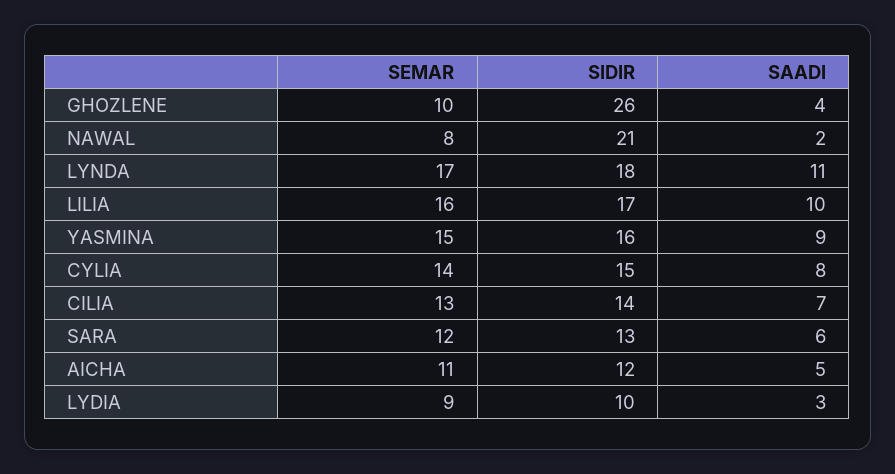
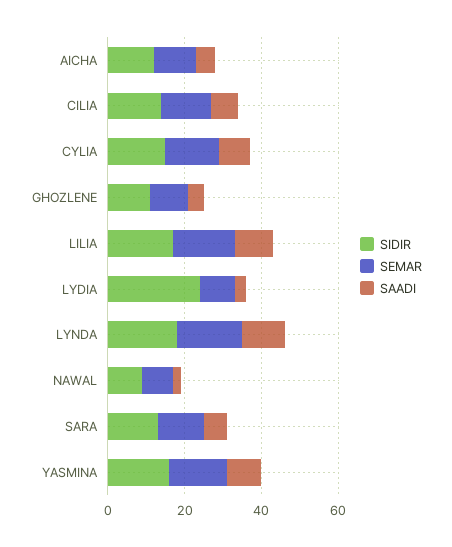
SIDIR, GHOZLENE: 26 -> 10
SIDIR, NAWAL: 21 -> 10
SIDIR, LYDIA: 10 -> 25

